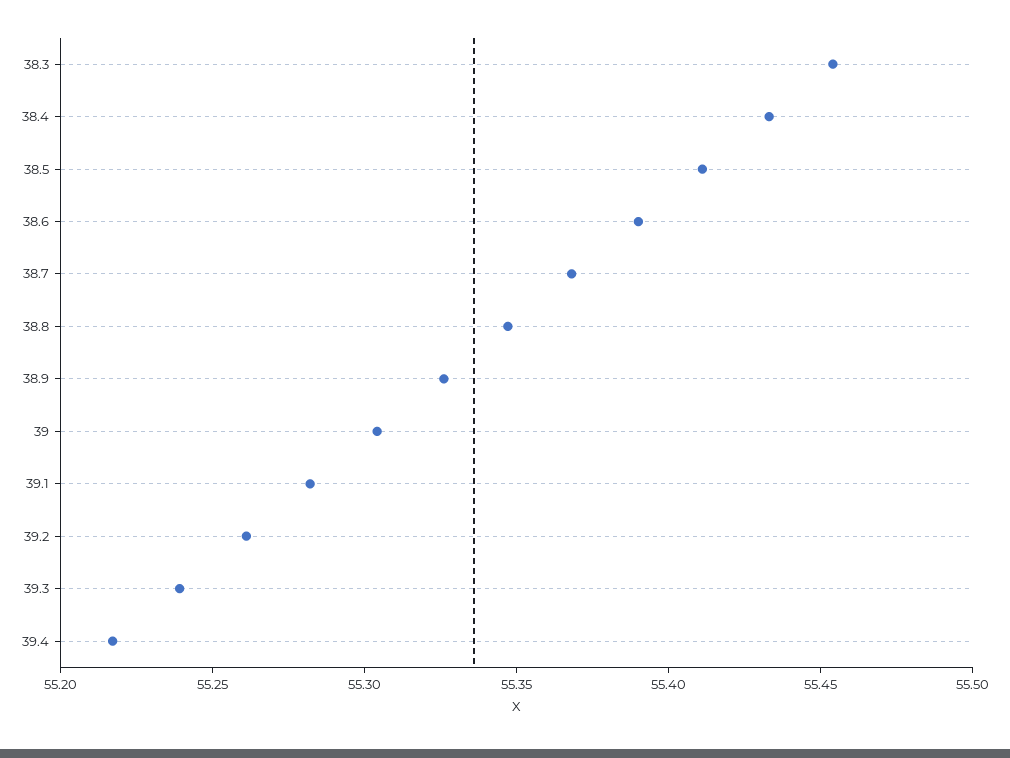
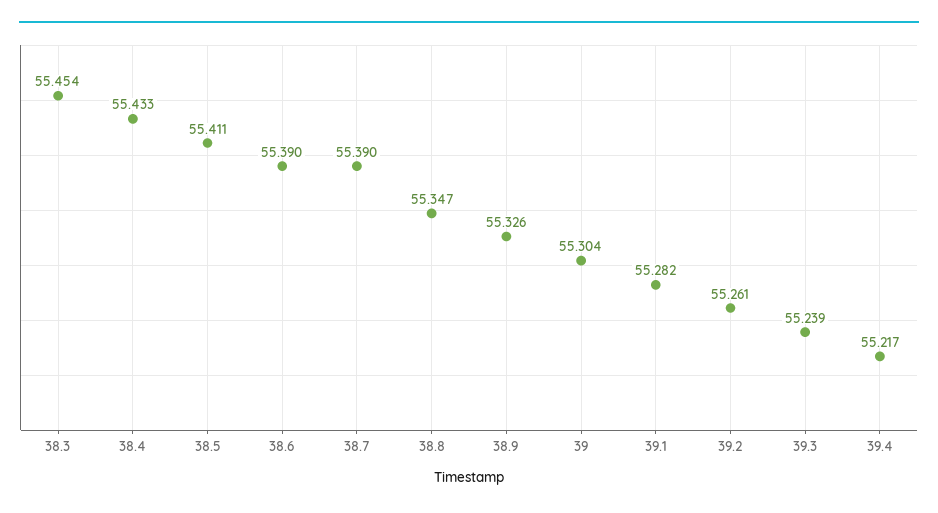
38.7: 55.37 -> 55.39

